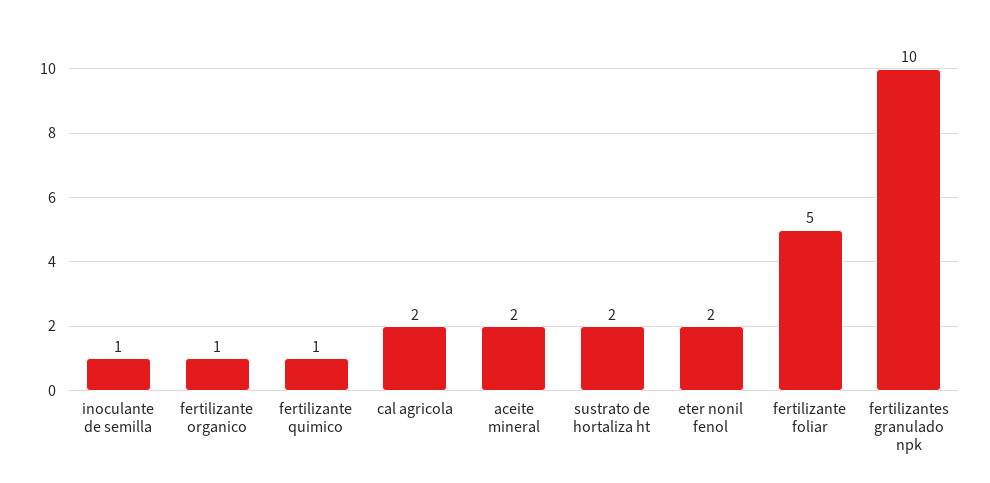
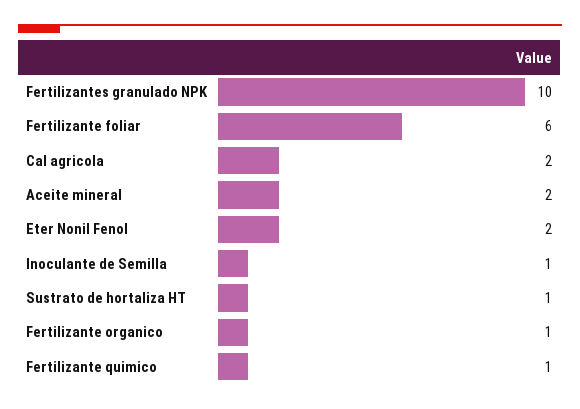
sustrato de hortaliza ht: 2 -> 1
fertilizante foliar: 5 -> 6

